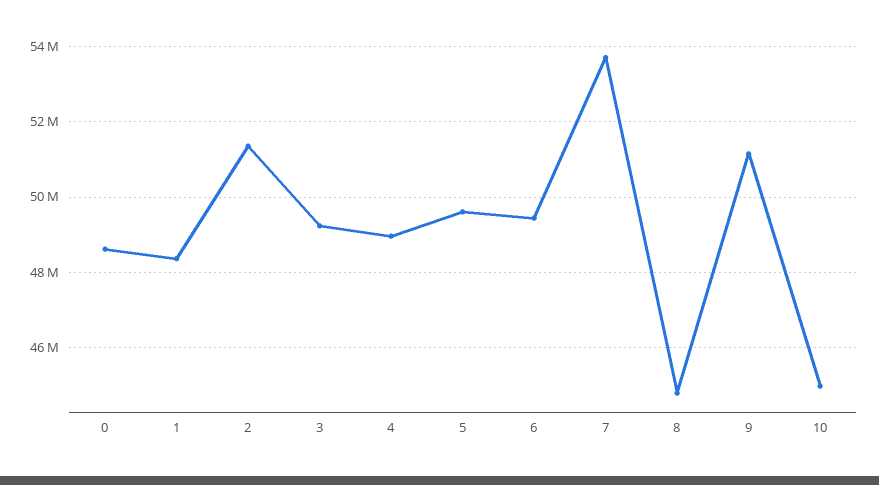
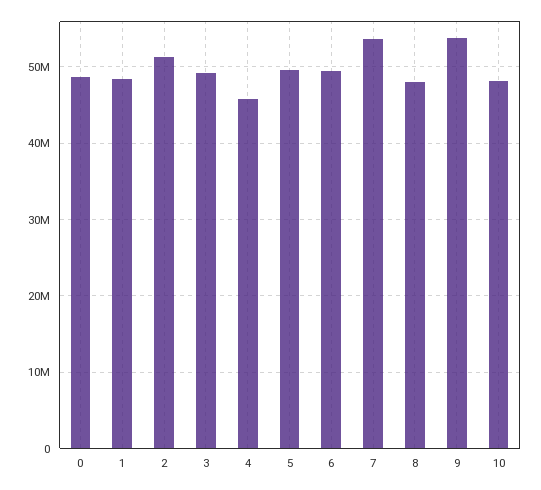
4: 49000000 -> 46000000
8: 44800000 -> 48000000
9: 51200000 -> 54000000
10: 45000000 -> 48000000

